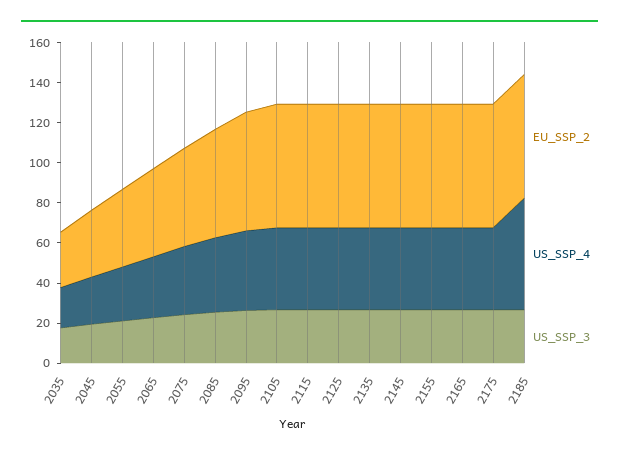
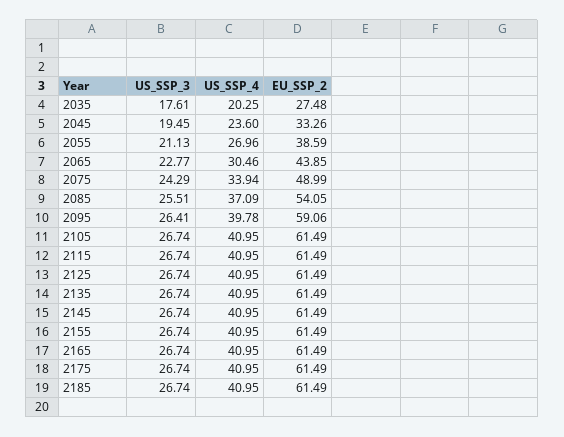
US_SSP_4, 2185: 55 -> 40.95

